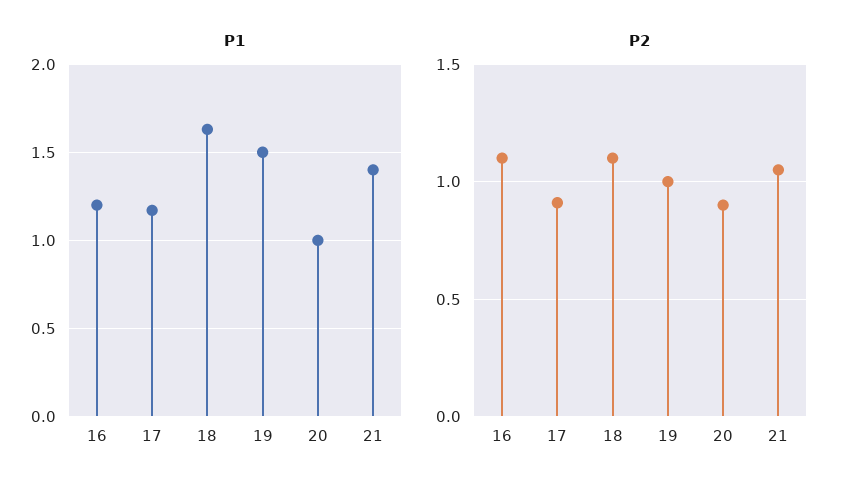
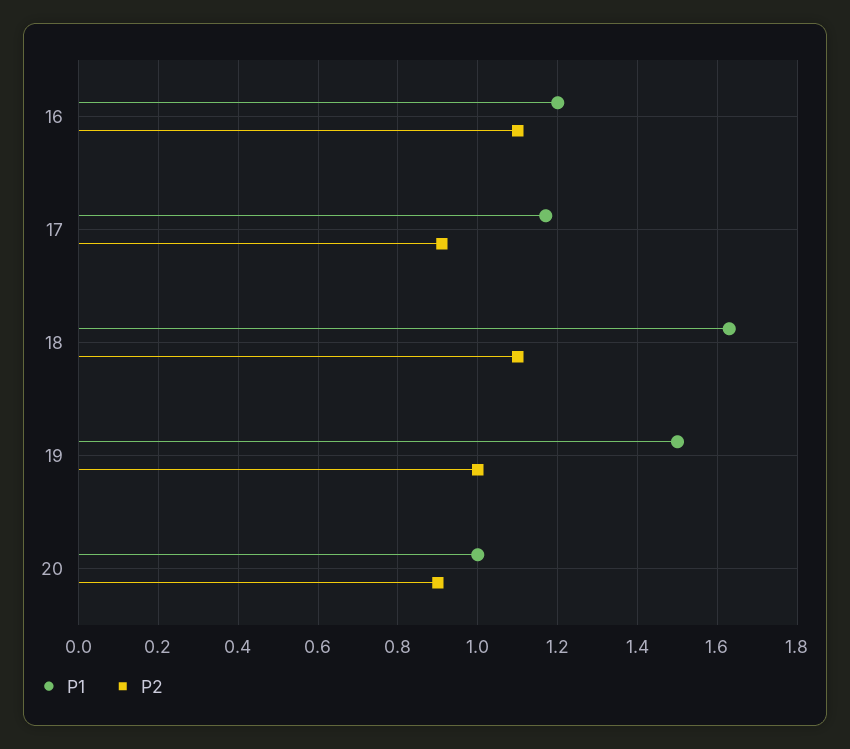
P1, 21: 1.4 -> none
P2, 21: 1.05 -> none

